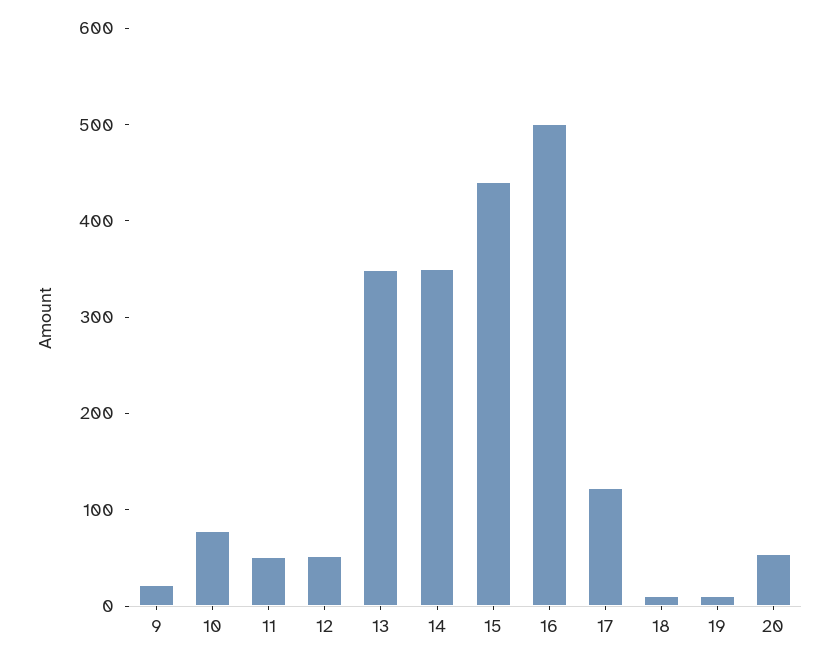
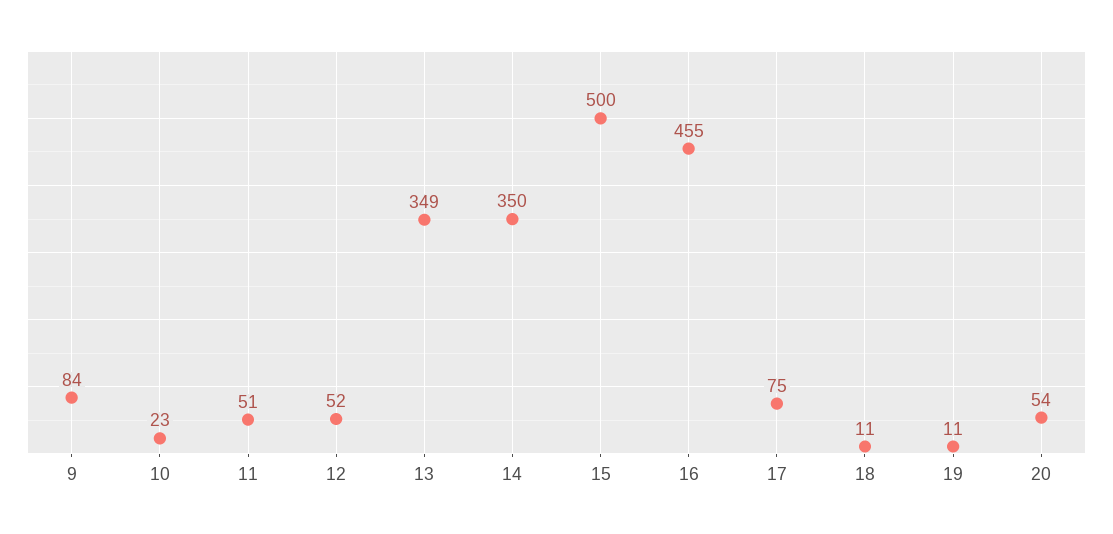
9: 20 -> 84
10: 80 -> 23
15: 440 -> 500
16: 500 -> 455
17: 120 -> 75

